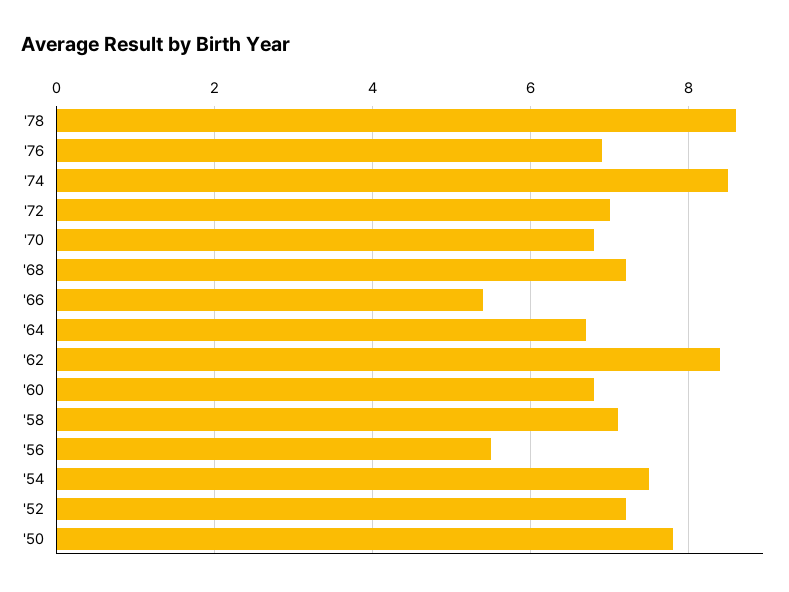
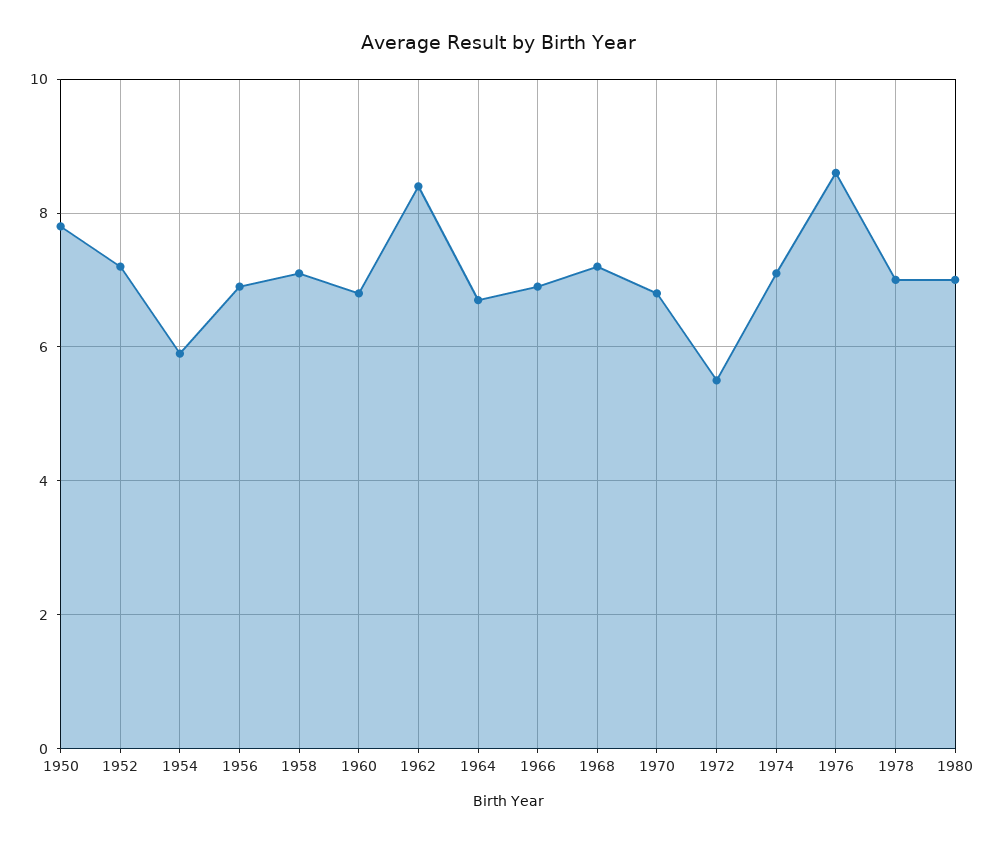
'78: 8.5 -> 7
'76: 7 -> 8.5
'74: 8.5 -> 7
'72: 7 -> 5.5
'66: 5.5 -> 7
'56: 5.5 -> 7
'54: 7.5 -> 6
1980: none -> 7

